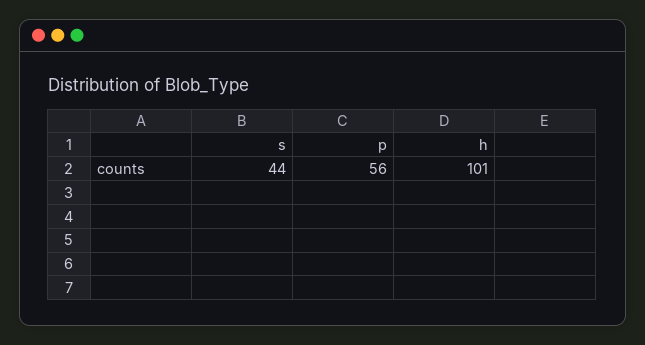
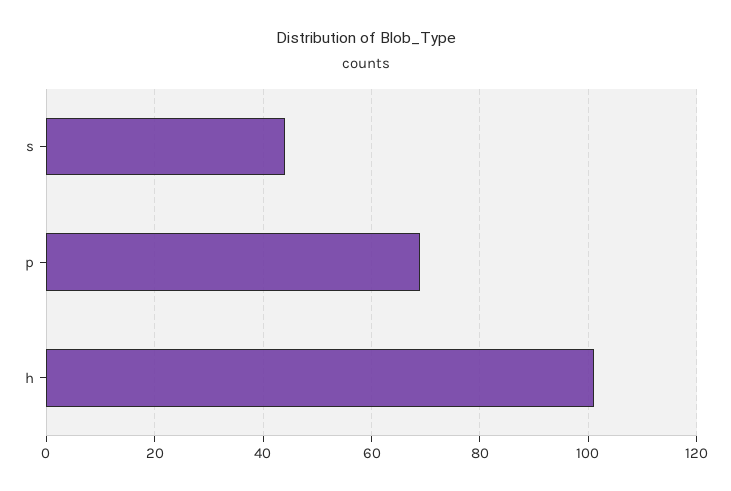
p: 56 -> 70

